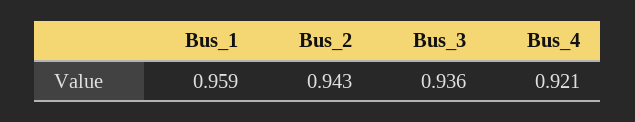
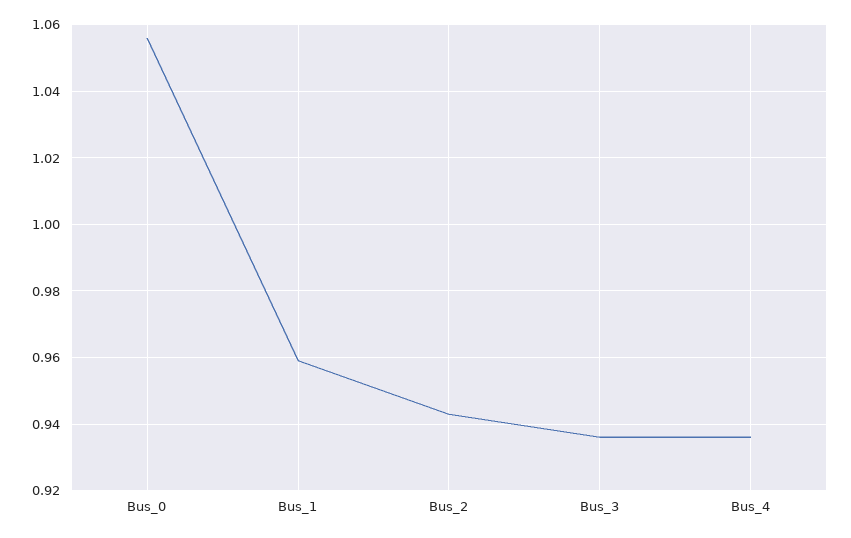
Bus_4: 0.921 -> 0.935
Bus_0: none -> 1.055

